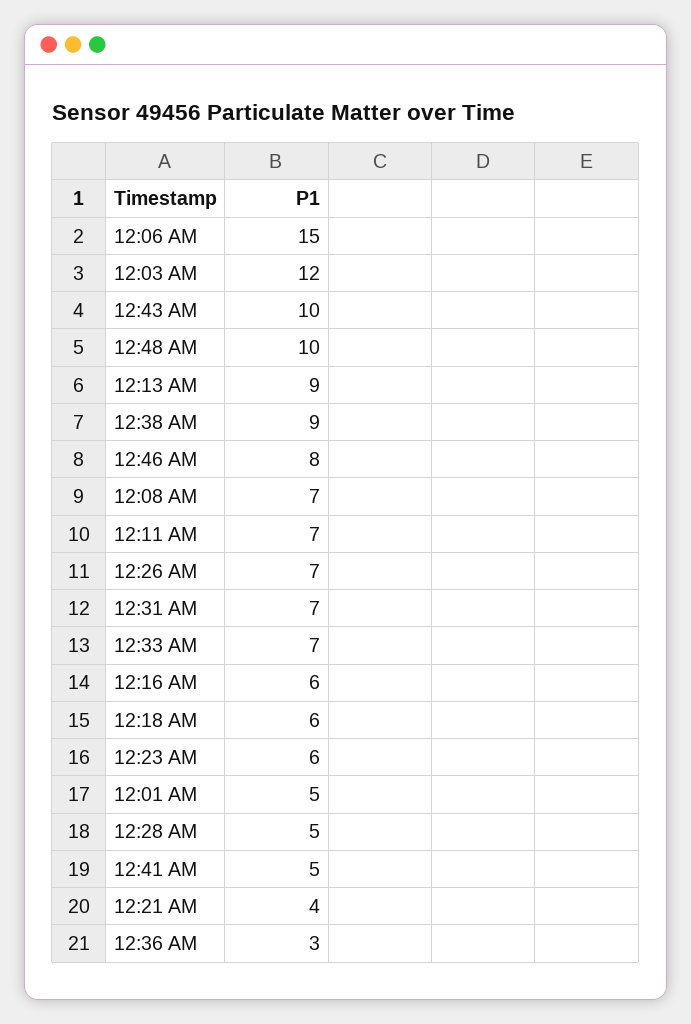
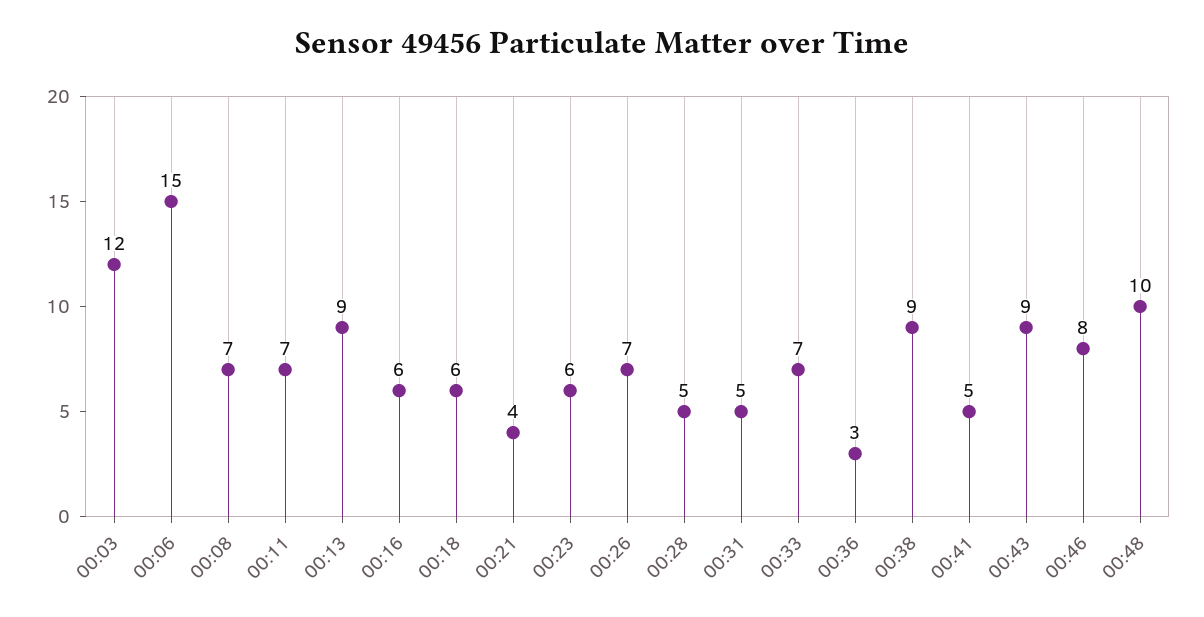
12:43 AM: 10 -> 9
12:31 AM: 7 -> 5
12:01 AM: 5 -> none

